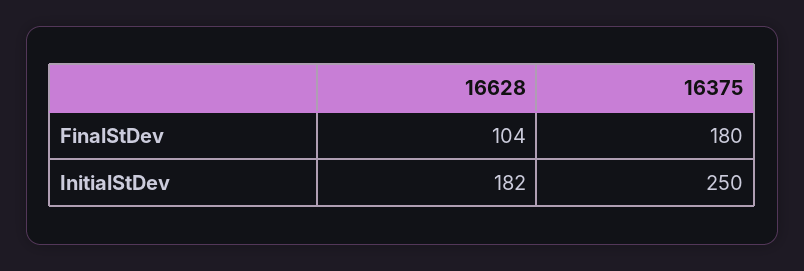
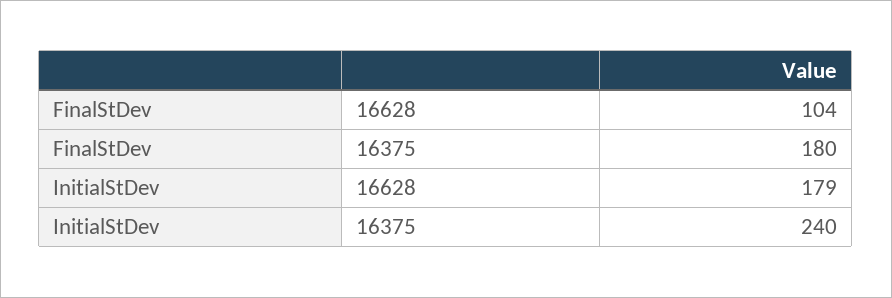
16628, InitialStDev: 182 -> 179
16375, InitialStDev: 250 -> 240

